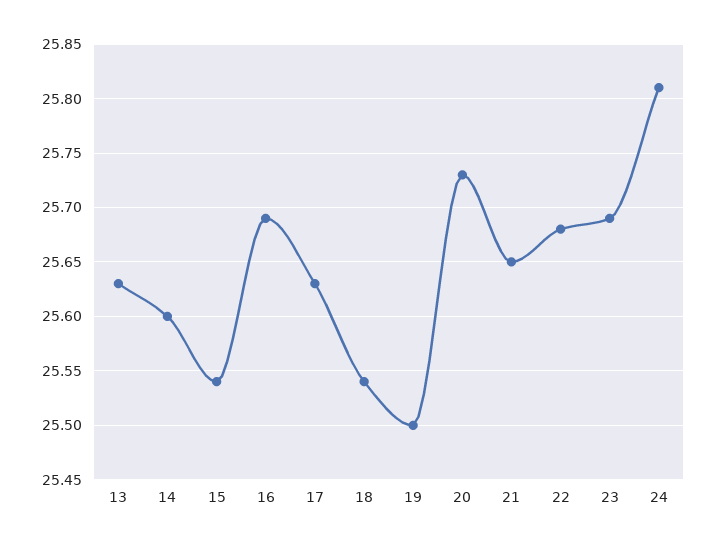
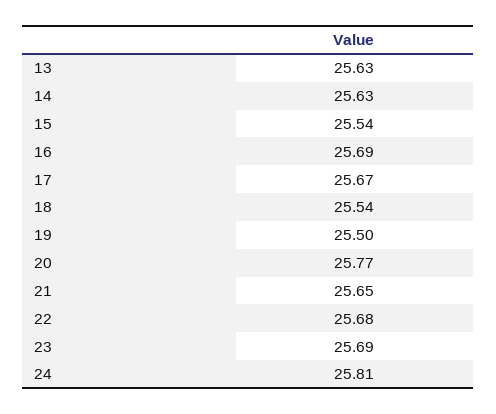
14: 25.6 -> 25.63
17: 25.63 -> 25.67
20: 25.73 -> 25.77

